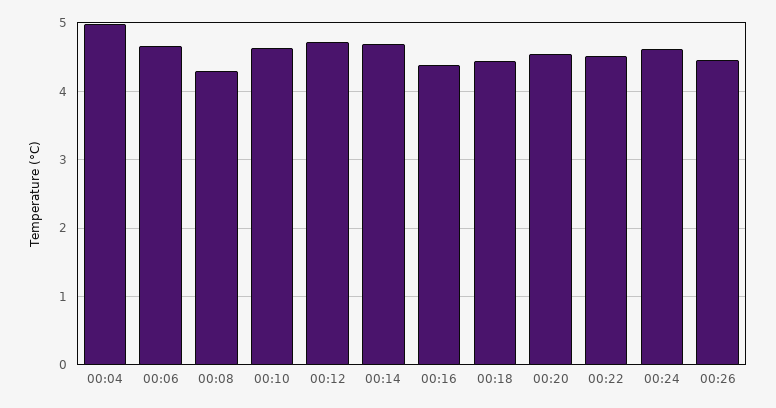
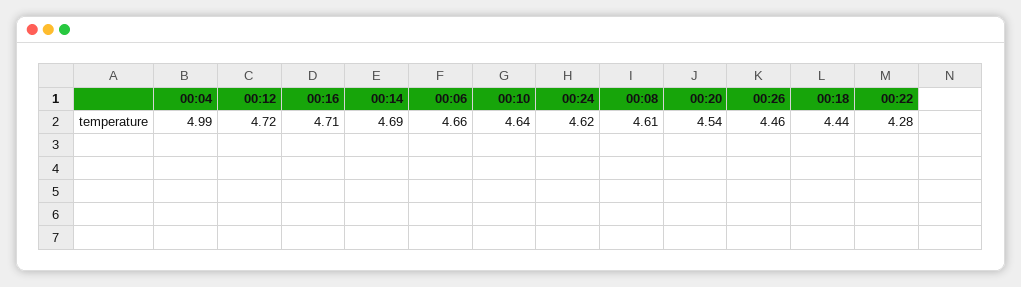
00:08: 4.3 -> 4.61
00:16: 4.4 -> 4.71
00:22: 4.5 -> 4.28

